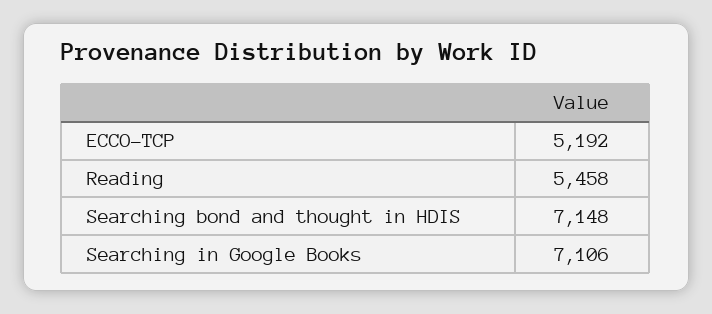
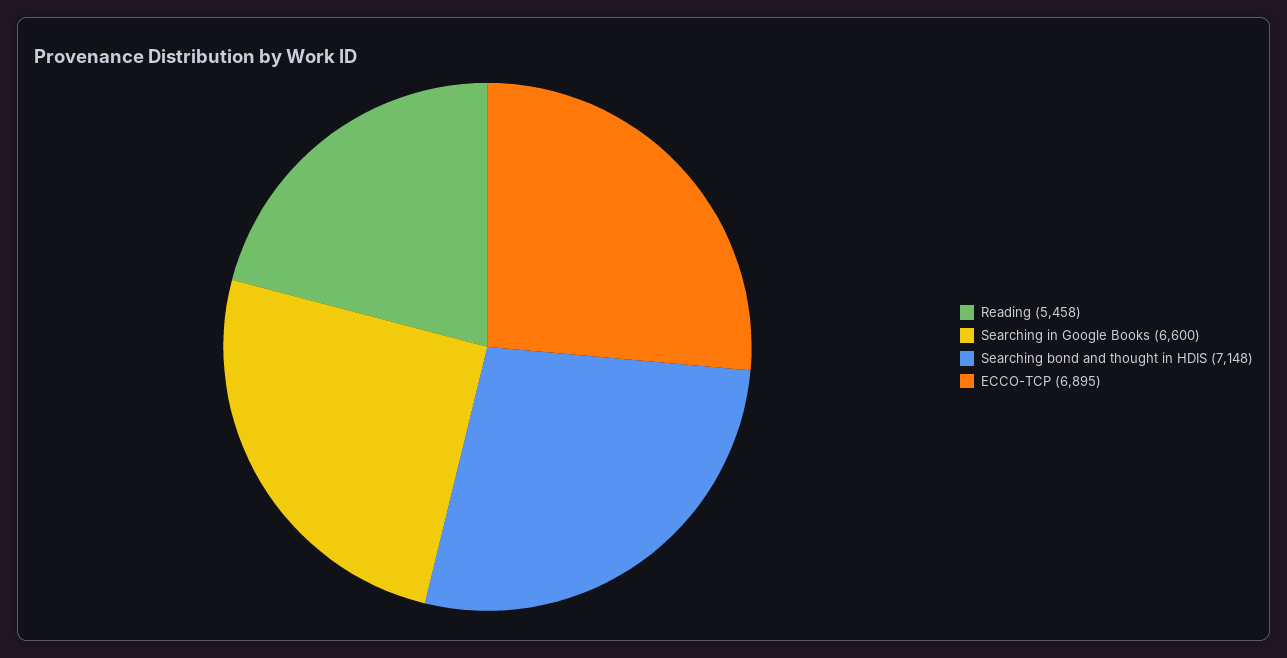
ECCO-TCP: 5192 -> 6895
Searching in Google Books: 7106 -> 6600

